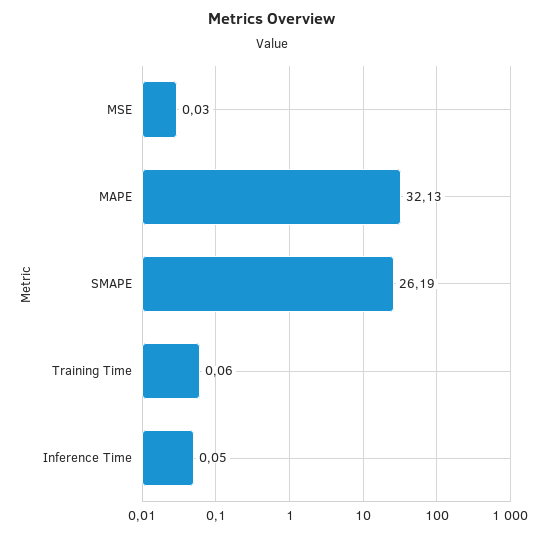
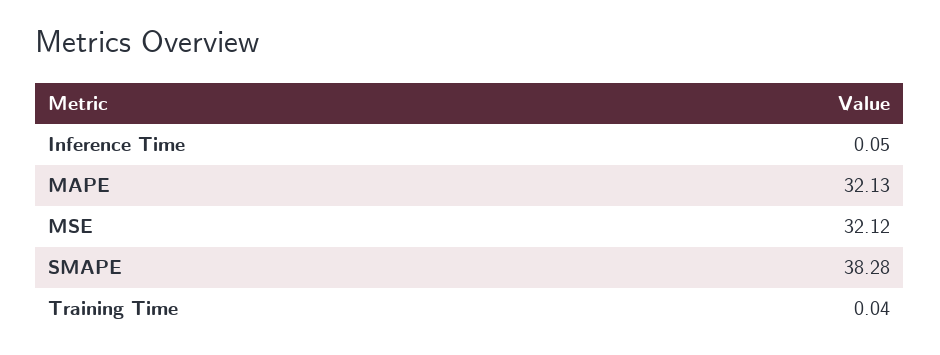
MSE: 0.03 -> 32.12
SMAPE: 26.19 -> 38.28
Training Time: 0.06 -> 0.04

